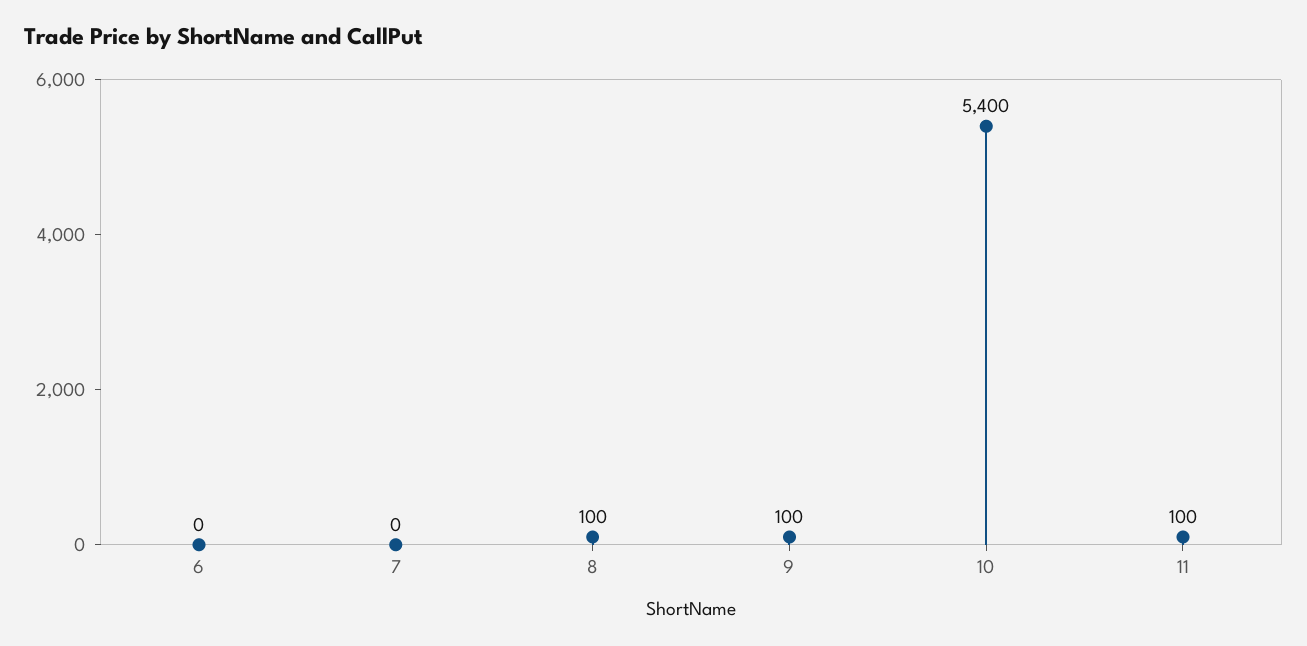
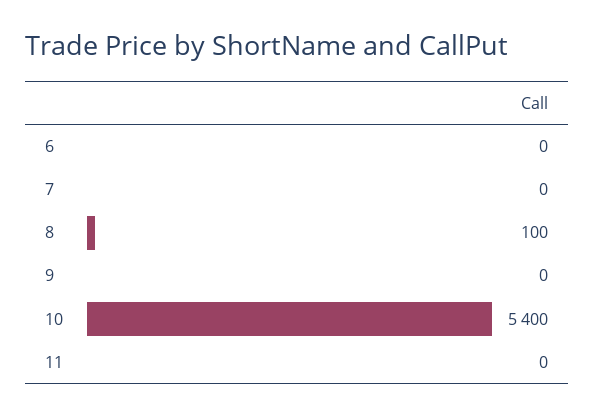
9: 100 -> 0
11: 100 -> 0

